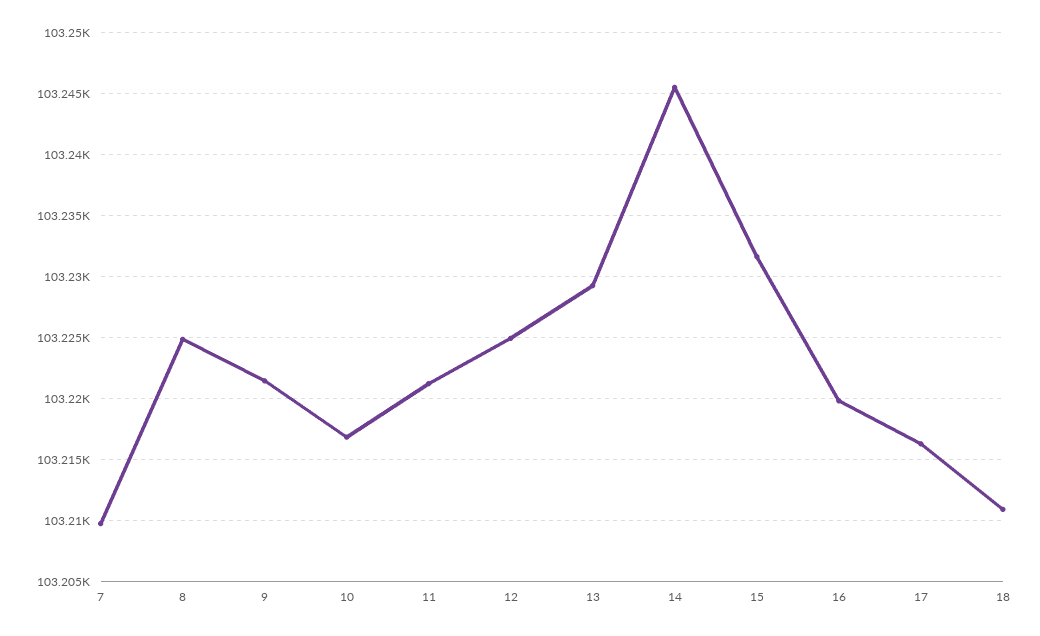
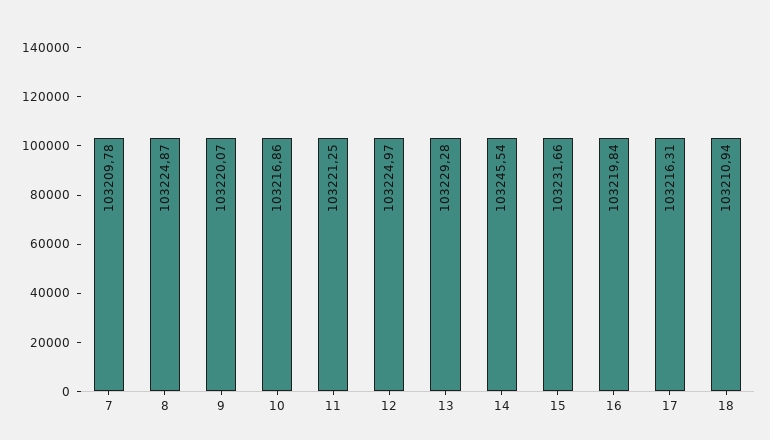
9: 103221.5 -> 103220.07

